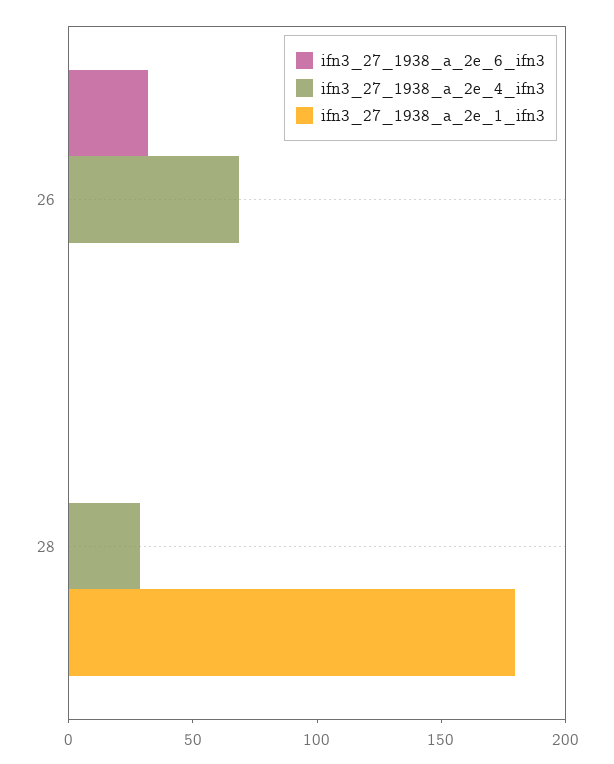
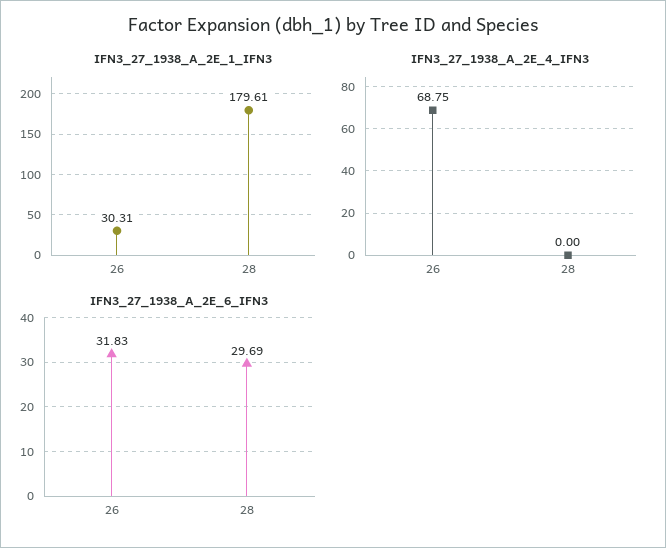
ifn3_27_1938_a_2e_1_ifn3, 26: 0 -> 30.31
ifn3_27_1938_a_2e_6_ifn3, 28: 0 -> 29.69
ifn3_27_1938_a_2e_4_ifn3, 28: 30 -> 0

